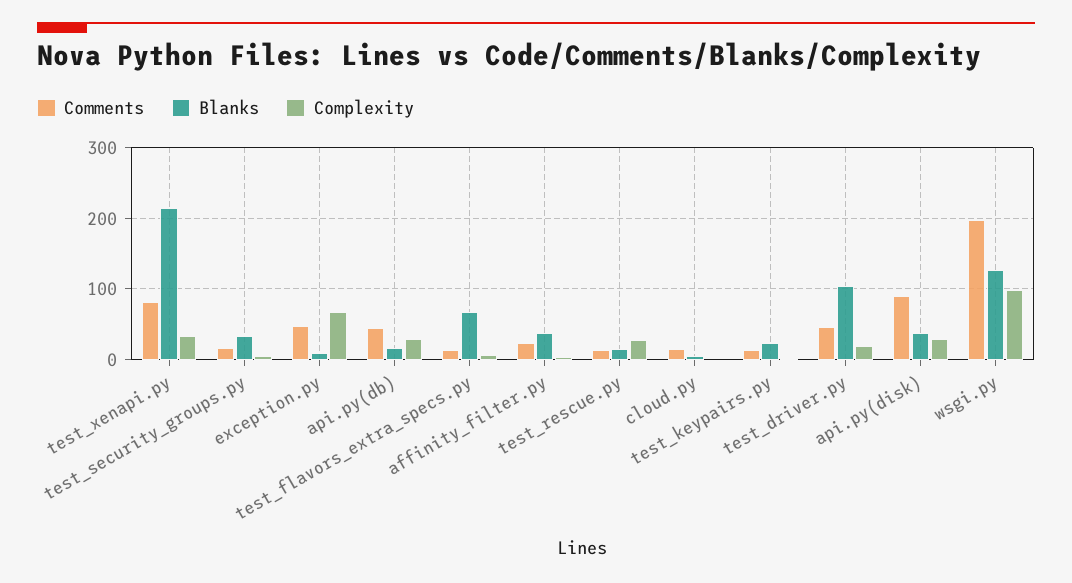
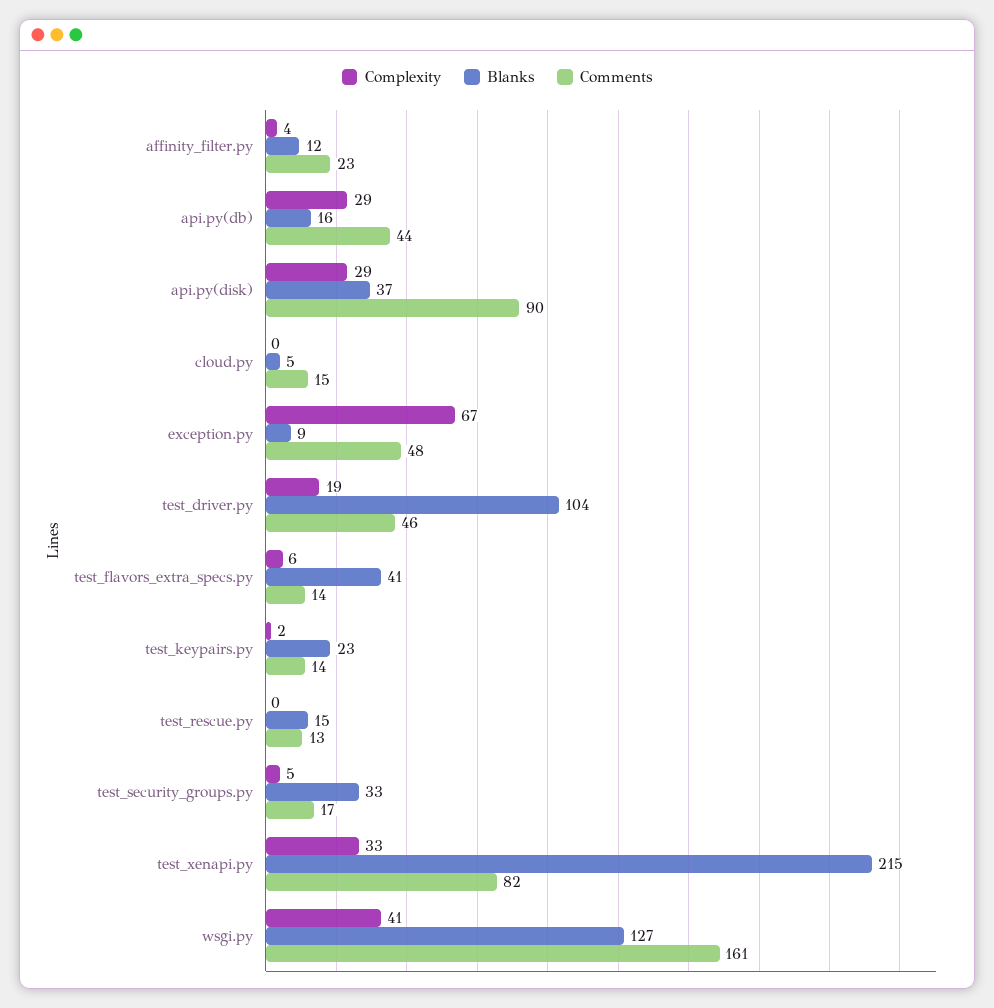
Blanks, test_flavors_extra_specs.py: 70 -> 41
Blanks, affinity_filter.py: 40 -> 12
Complexity, test_rescue.py: 30 -> 0
Comments, wsgi.py: 200 -> 161
Complexity, wsgi.py: 100 -> 41

